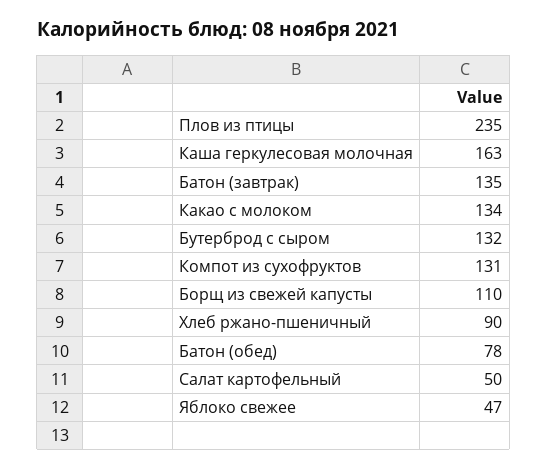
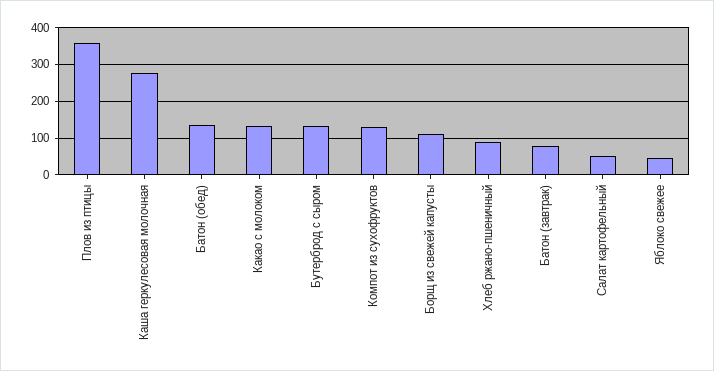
Плов из птицы: 235 -> 360
Каша геркулесовая молочная: 163 -> 280
Батон (завтрак): 135 -> 80
Батон (обед): 78 -> 140

